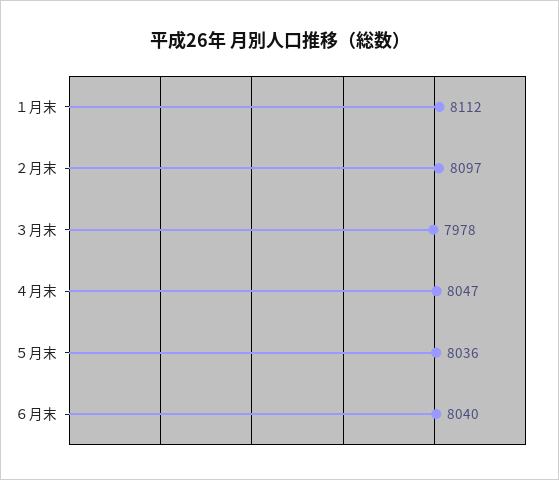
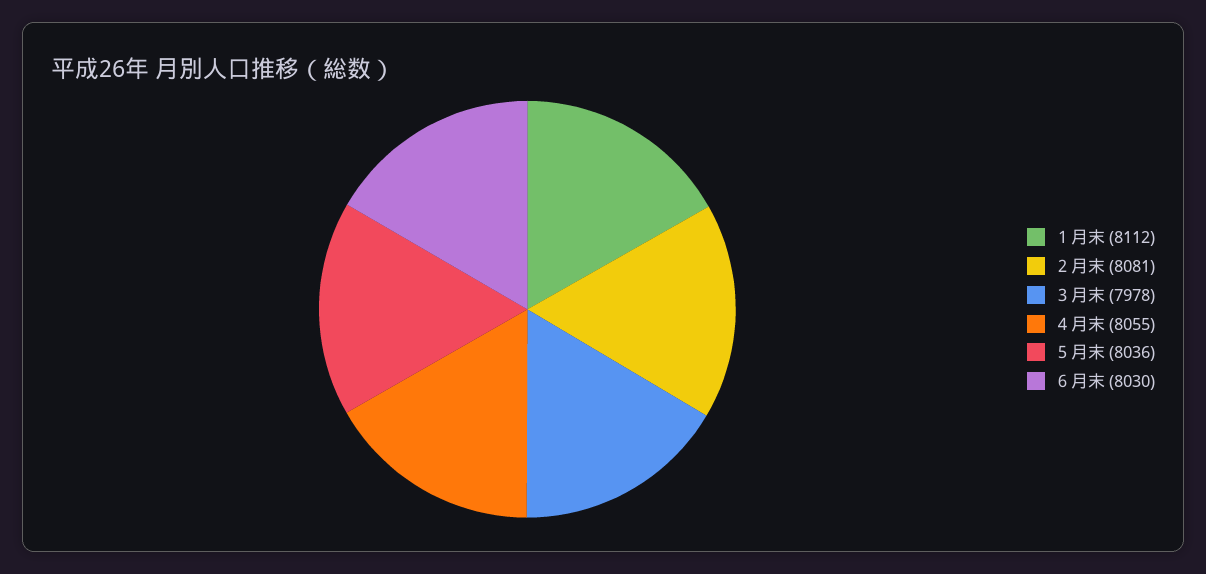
２月末: 8097 -> 8081
４月末: 8047 -> 8055
６月末: 8040 -> 8030

